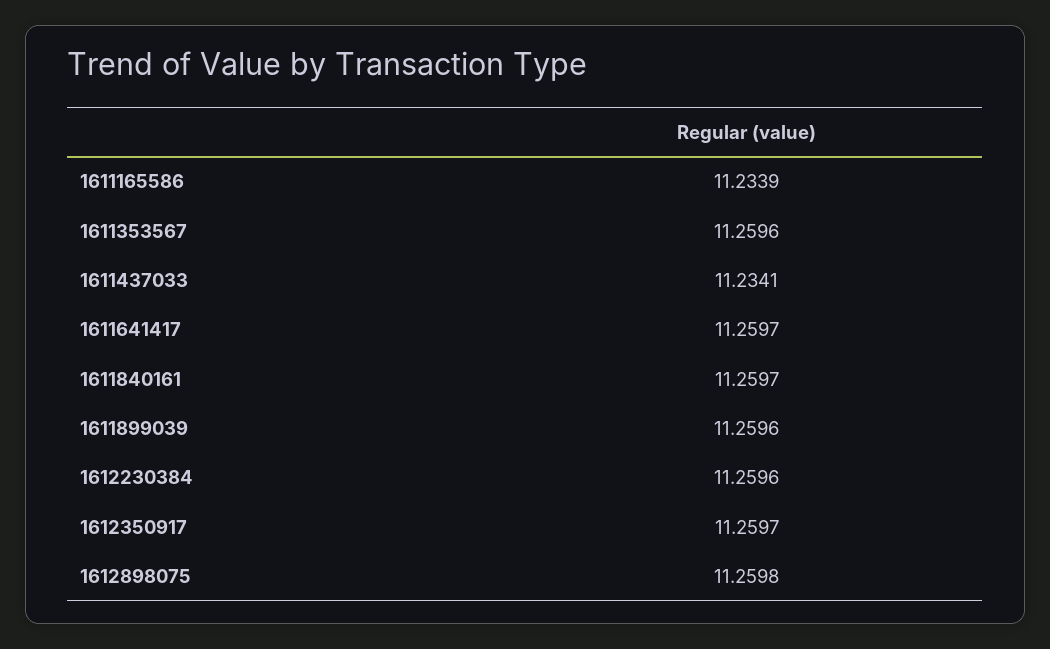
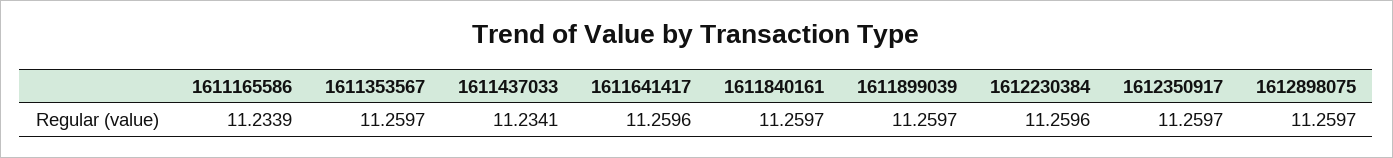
1611353567: 11.2596 -> 11.2597
1611641417: 11.2597 -> 11.2596
1611899039: 11.2596 -> 11.2597
1612898075: 11.2598 -> 11.2597

